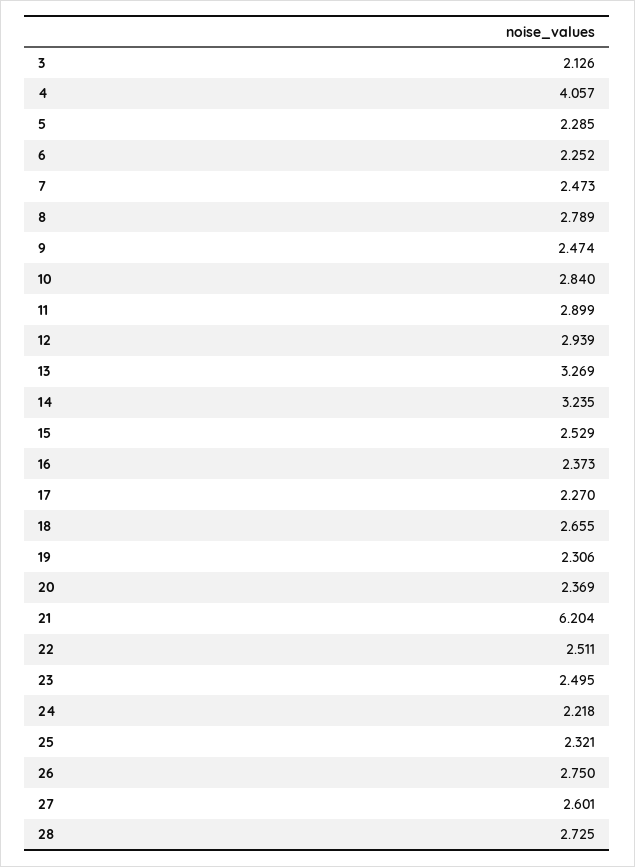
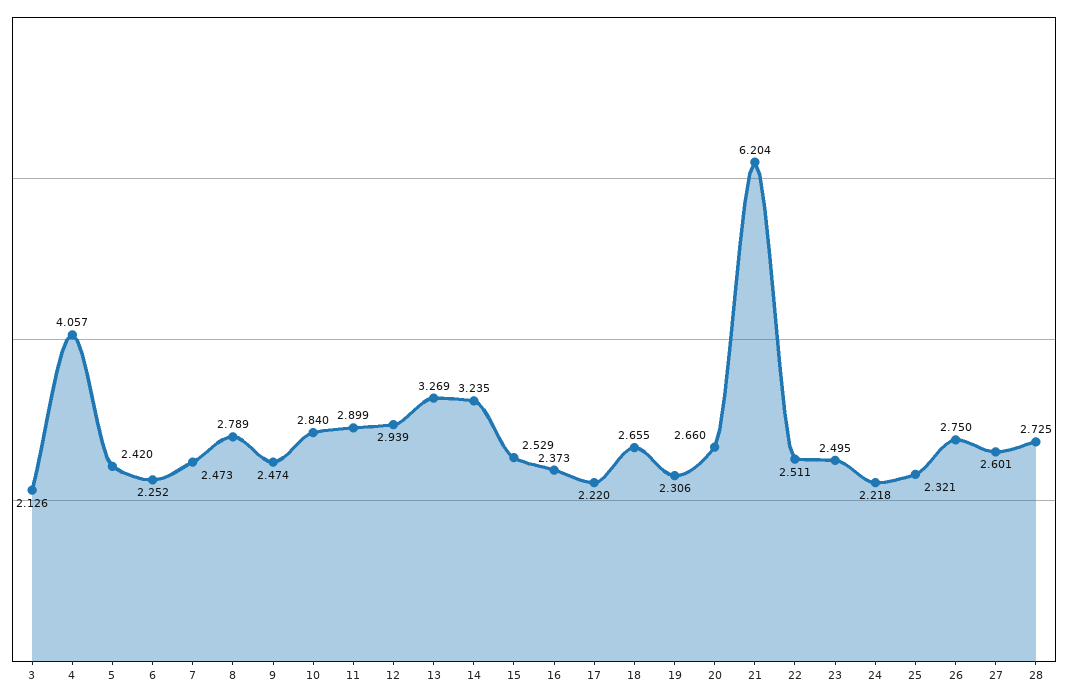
5: 2.285 -> 2.42
17: 2.27 -> 2.22
20: 2.369 -> 2.66

